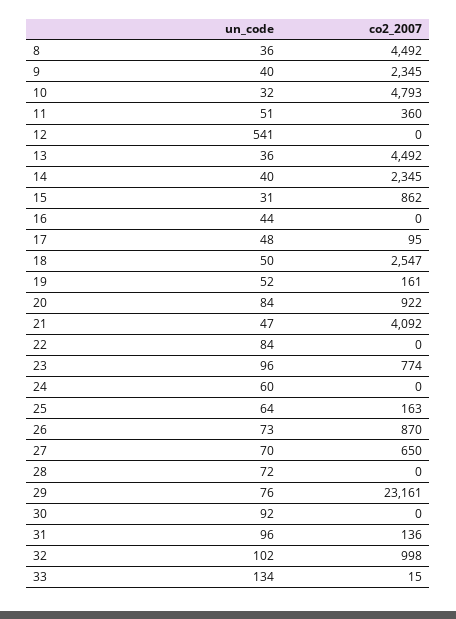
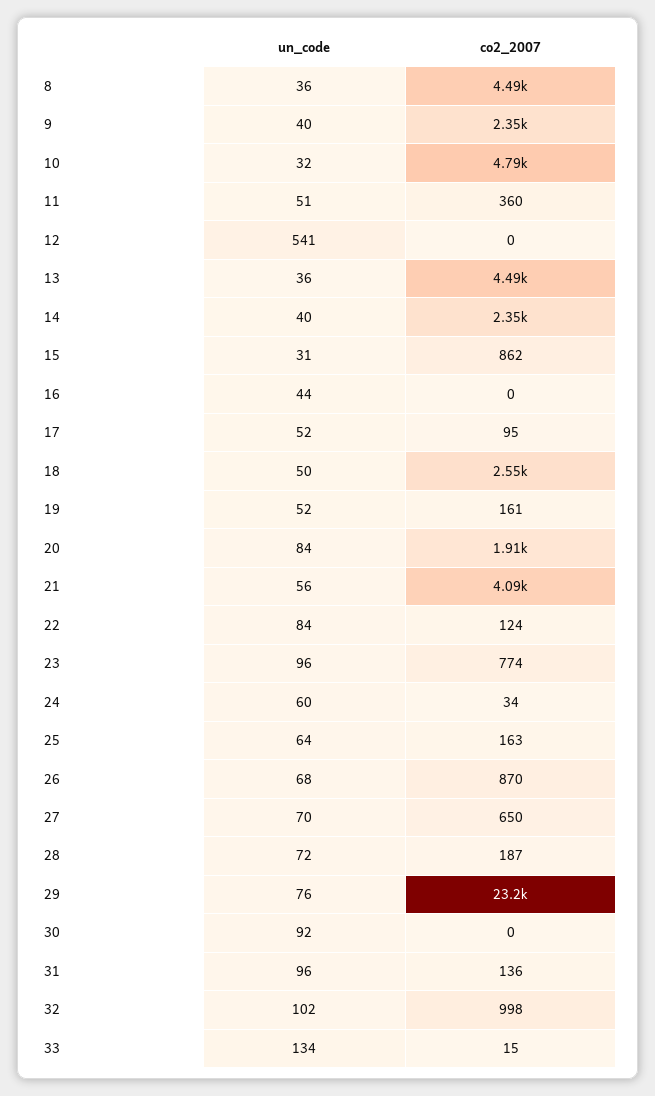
un_code, 17: 48 -> 52
co2_2007, 20: 922 -> 1910
un_code, 21: 47 -> 56
co2_2007, 22: 0 -> 124
co2_2007, 24: 0 -> 34
un_code, 26: 73 -> 68
co2_2007, 28: 0 -> 187

